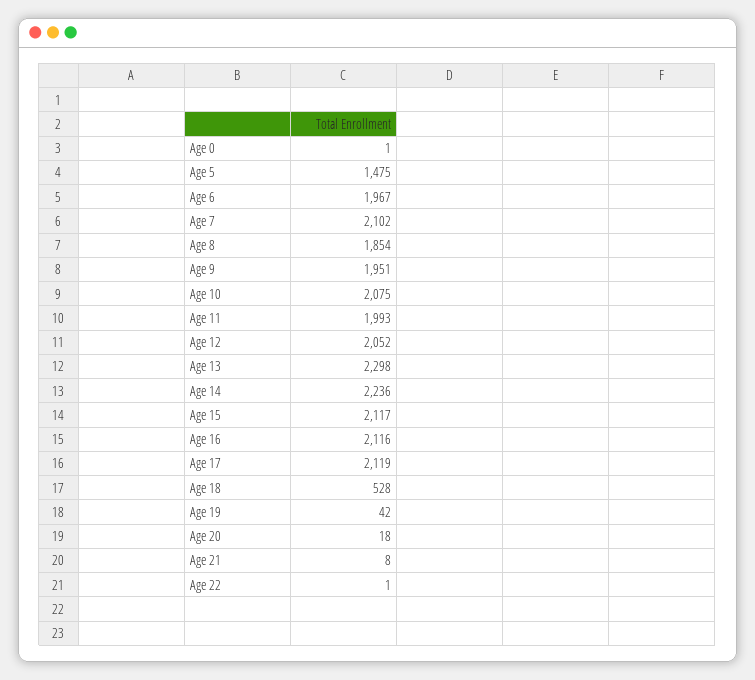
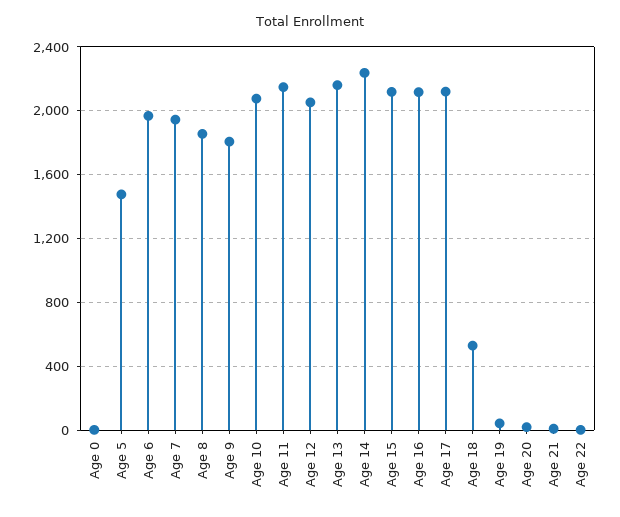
Age 7: 2102 -> 1950
Age 9: 1951 -> 1800
Age 11: 1993 -> 2150
Age 13: 2298 -> 2150

